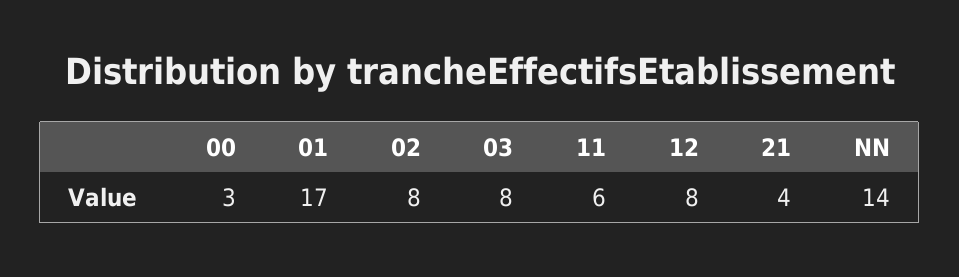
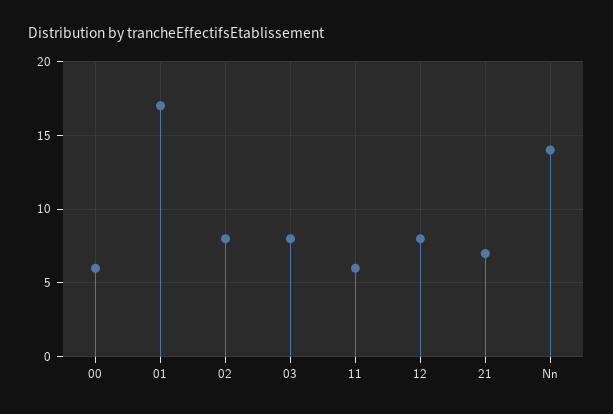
00: 3 -> 6
21: 4 -> 7

